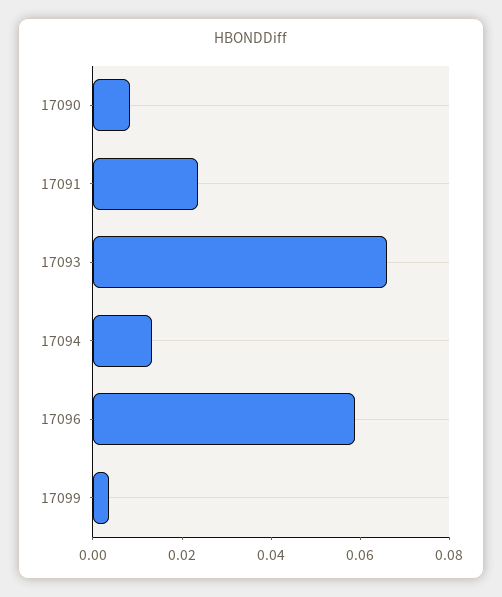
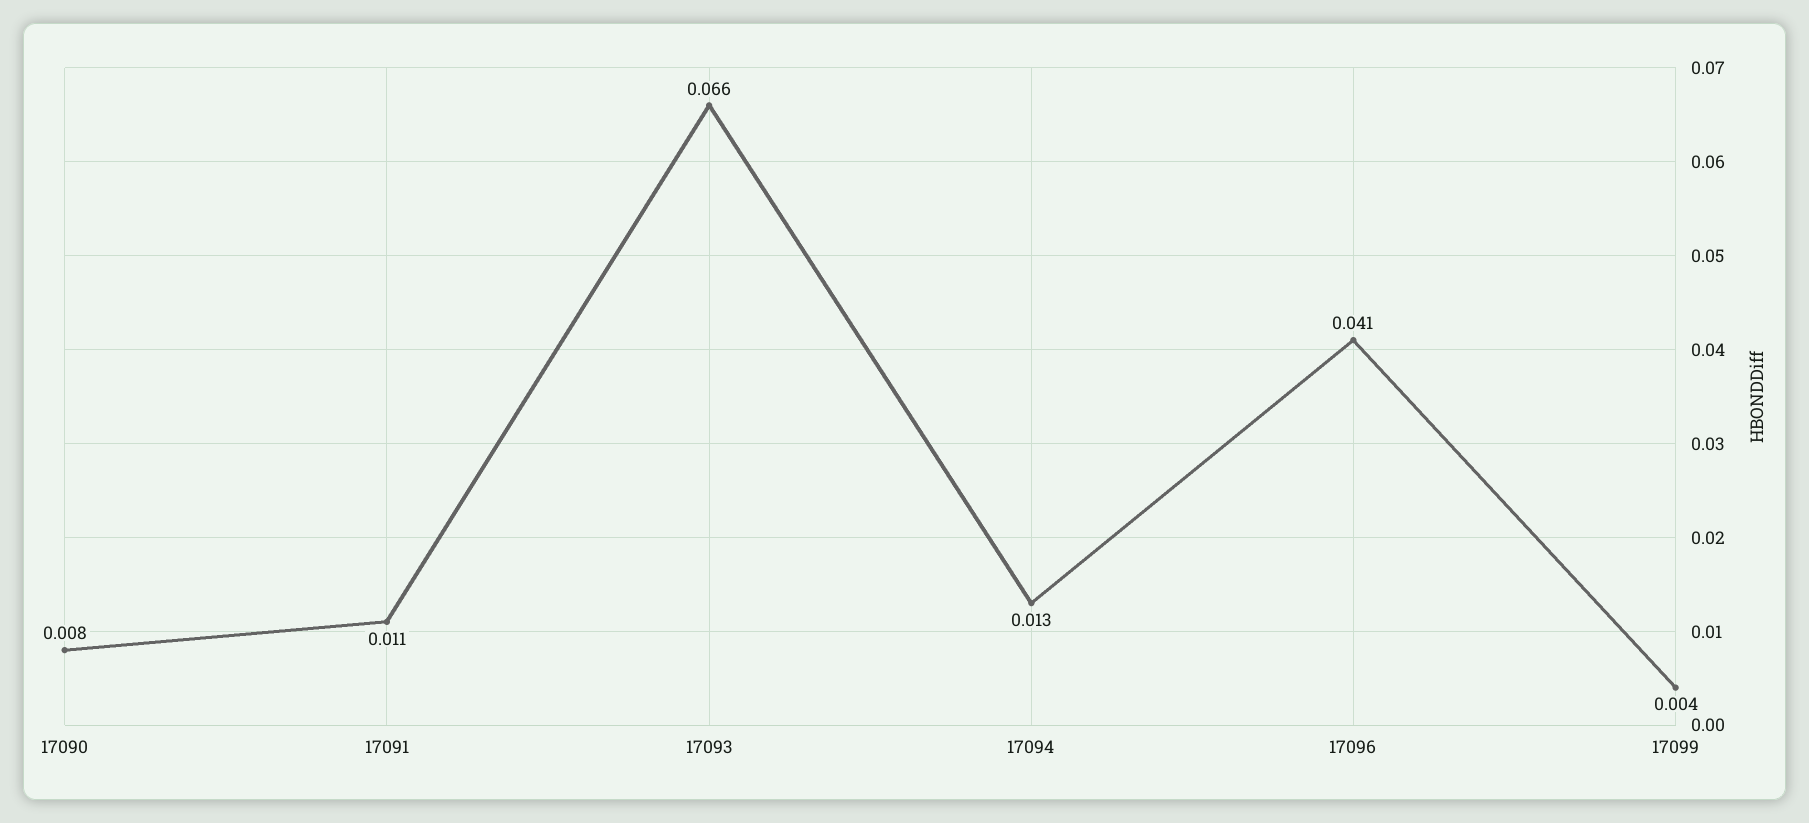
17091: 0.025 -> 0.011
17096: 0.06 -> 0.041

